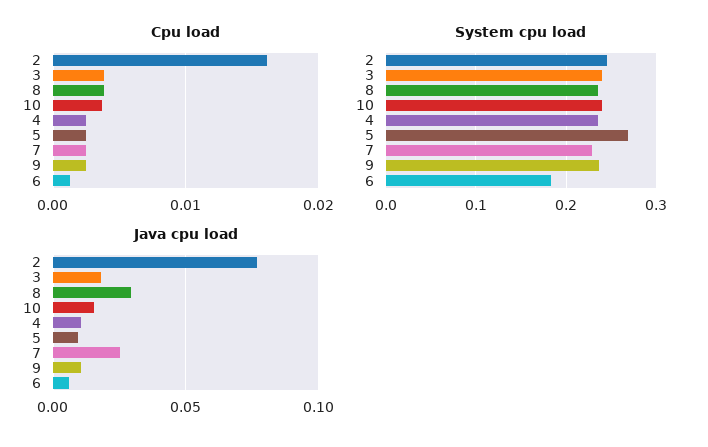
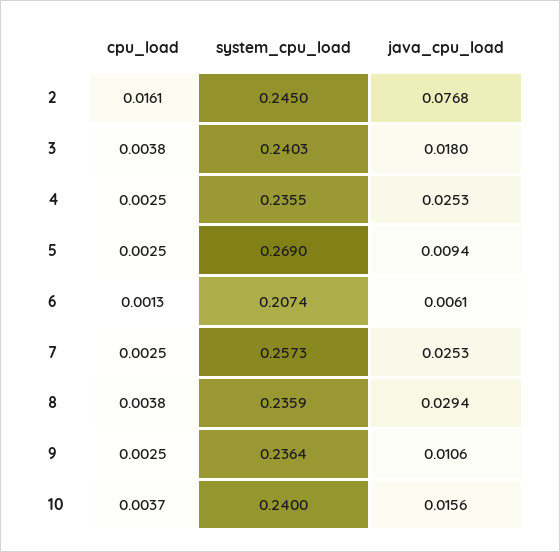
System cpu load, 7: 0.23 -> 0.2573
System cpu load, 6: 0.18 -> 0.2074
Java cpu load, 4: 0.01 -> 0.0253

